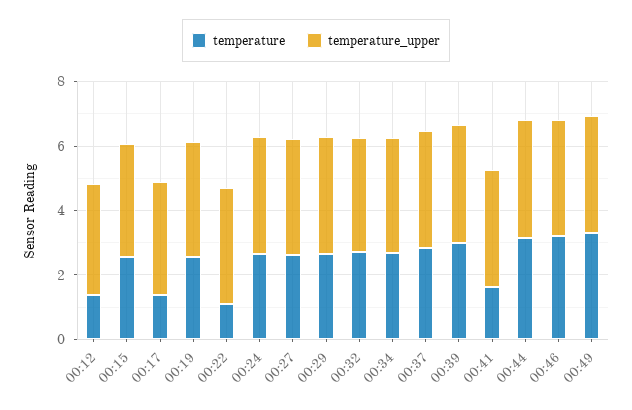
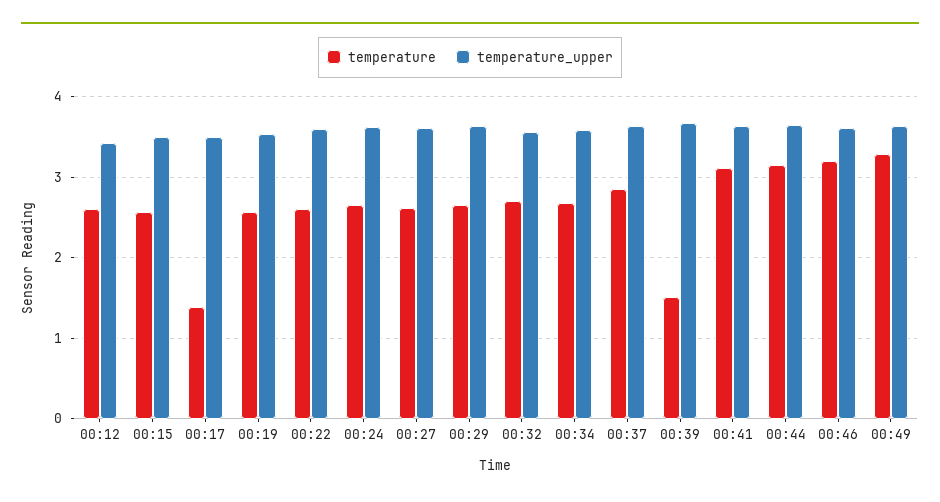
temperature, 00:12: 1.5 -> 2.6
temperature, 00:22: 1 -> 2.6
temperature, 00:39: 3 -> 1.5
temperature, 00:41: 1.5 -> 3.1

